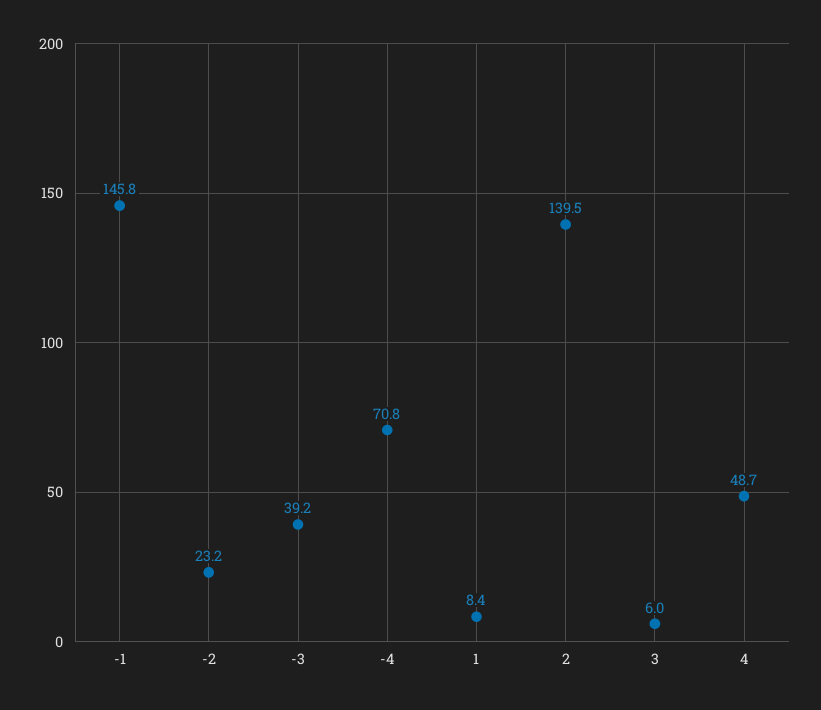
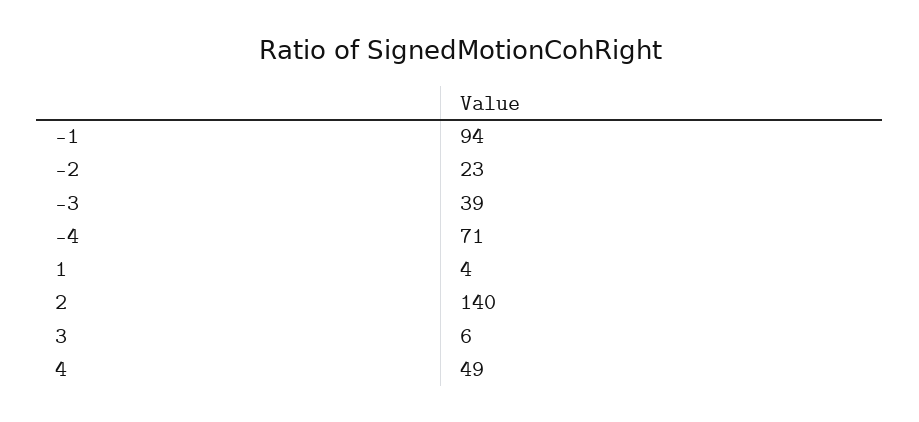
-1: 145.8 -> 94
1: 8.4 -> 4

